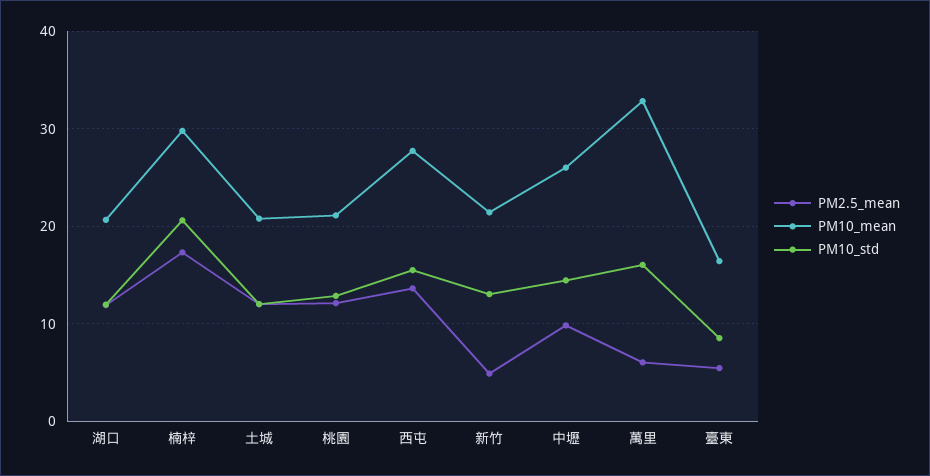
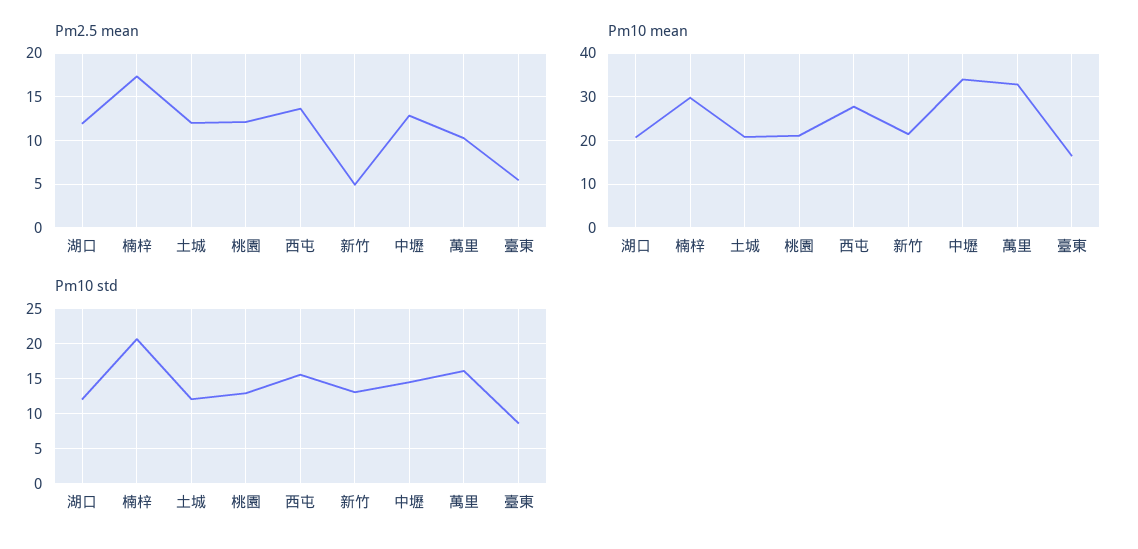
PM2.5_mean, 中壢: 10 -> 13
PM10_mean, 中壢: 26 -> 34
PM2.5_mean, 萬里: 6 -> 10

